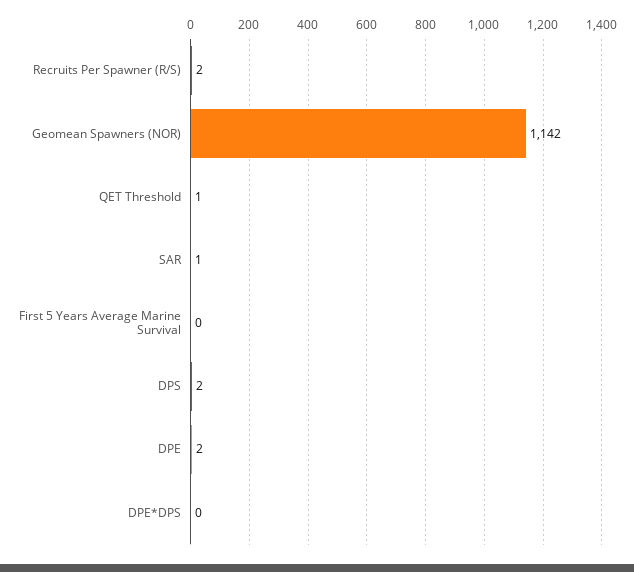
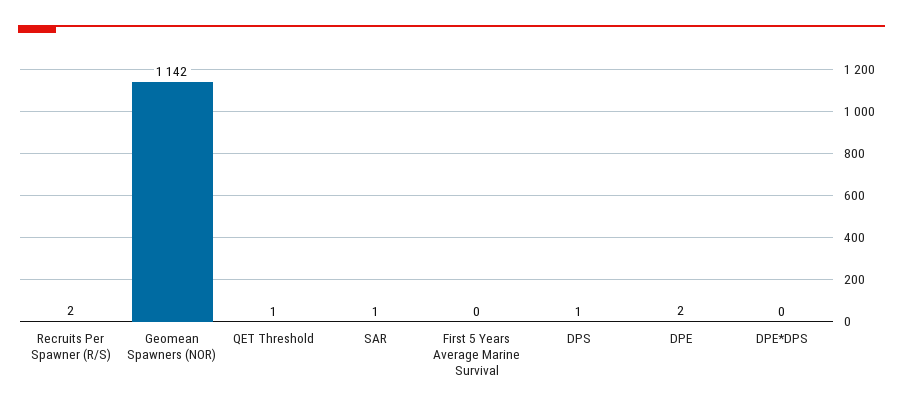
DPS: 2 -> 1

